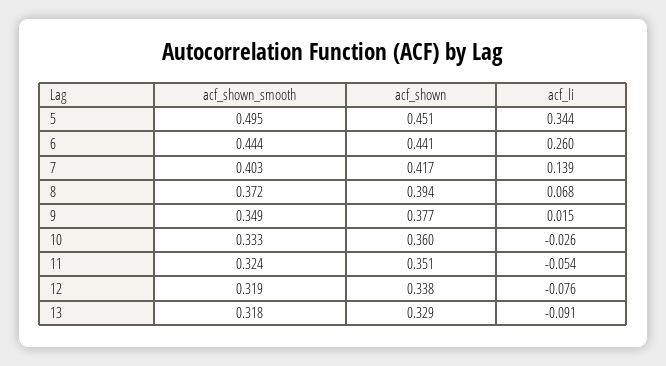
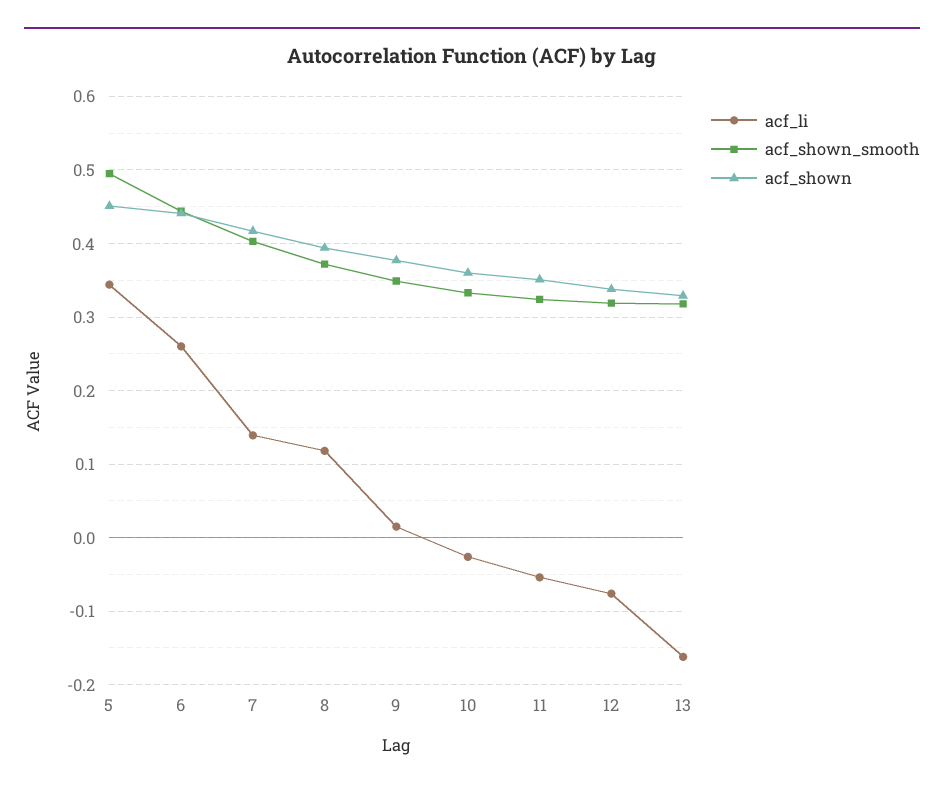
acf_li, 8: 0.068 -> 0.12
acf_li, 13: -0.091 -> -0.16

